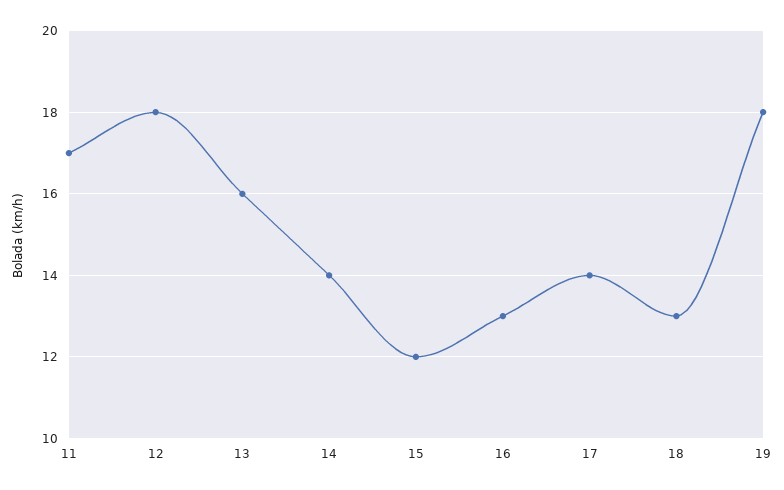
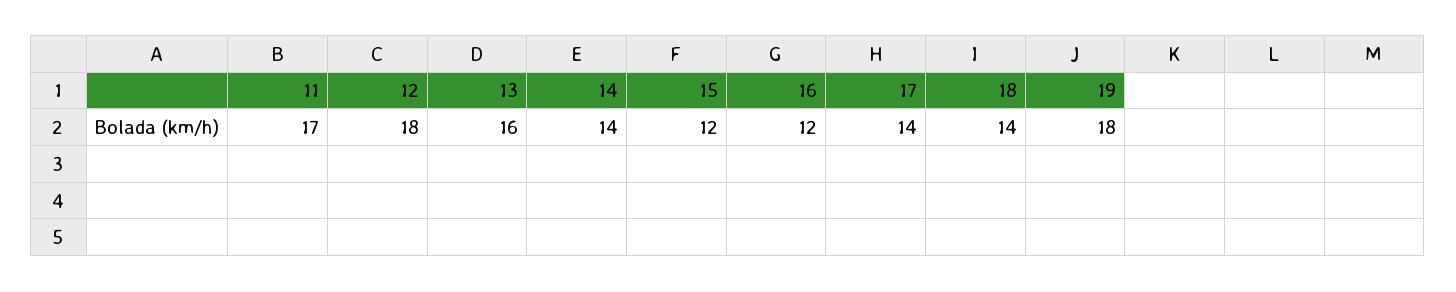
16: 13 -> 12
18: 13 -> 14

